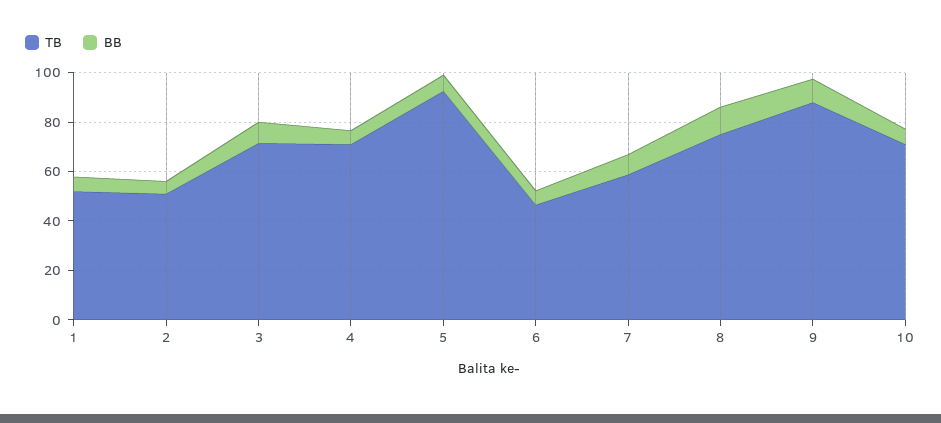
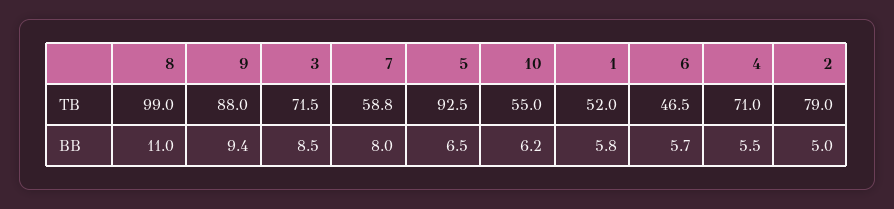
TB, 2: 50 -> 79
TB, 8: 75 -> 99
TB, 10: 70 -> 55

